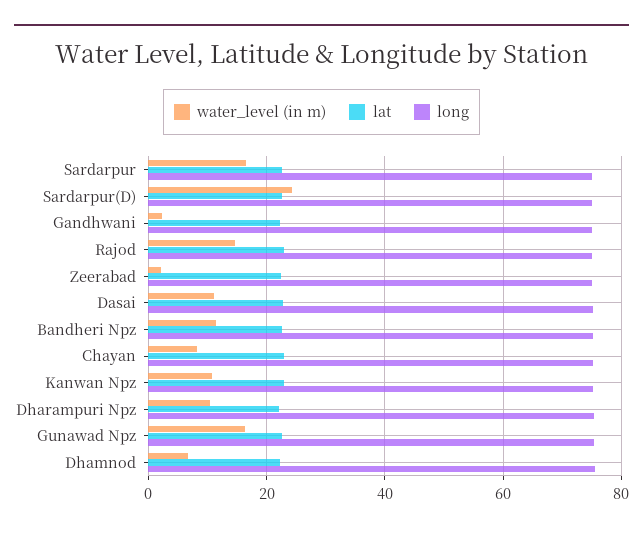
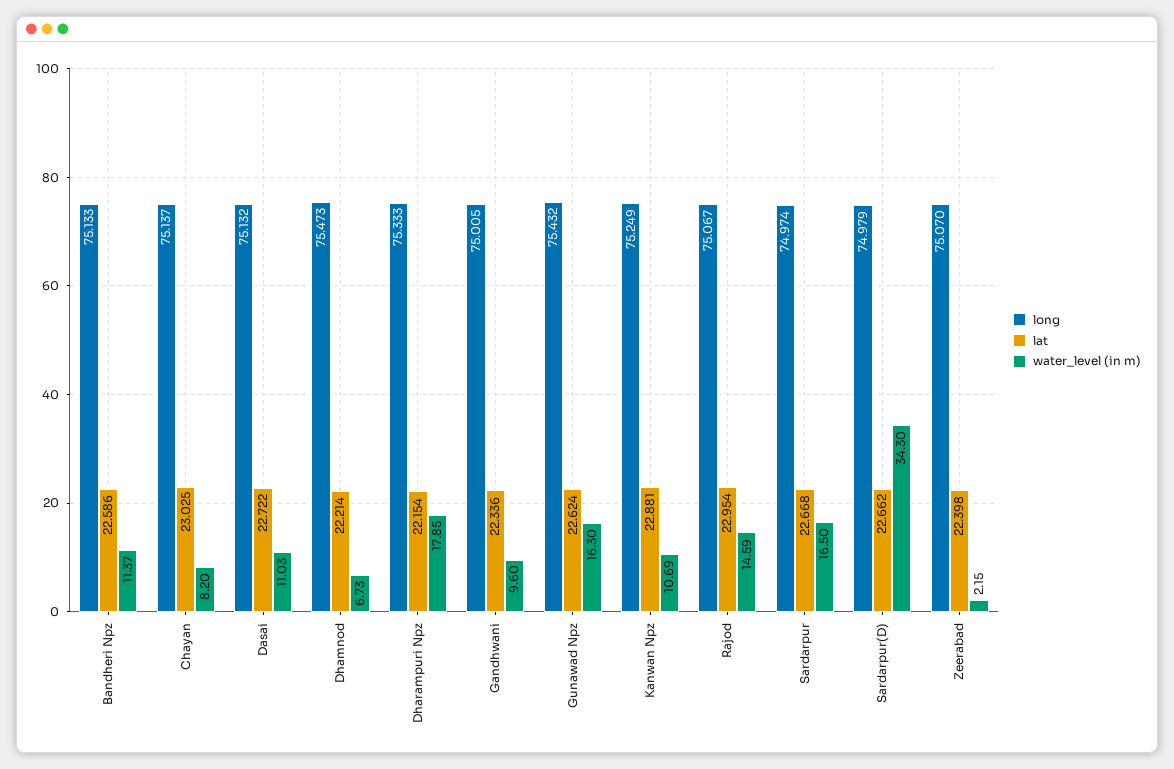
water_level (in m), Sardarpur(D): 24 -> 34.3
water_level (in m), Gandhwani: 2 -> 9.6
water_level (in m), Dharampuri Npz: 10 -> 17.85

